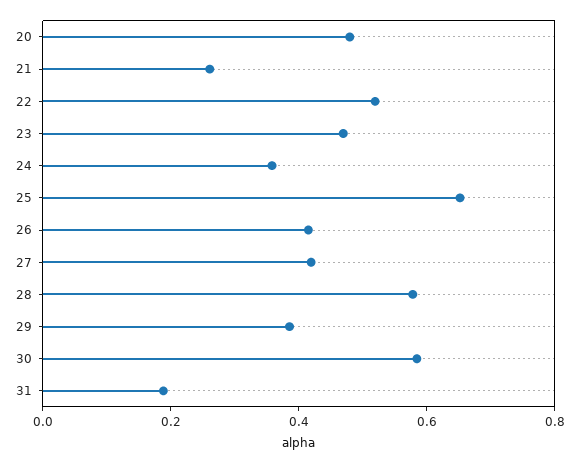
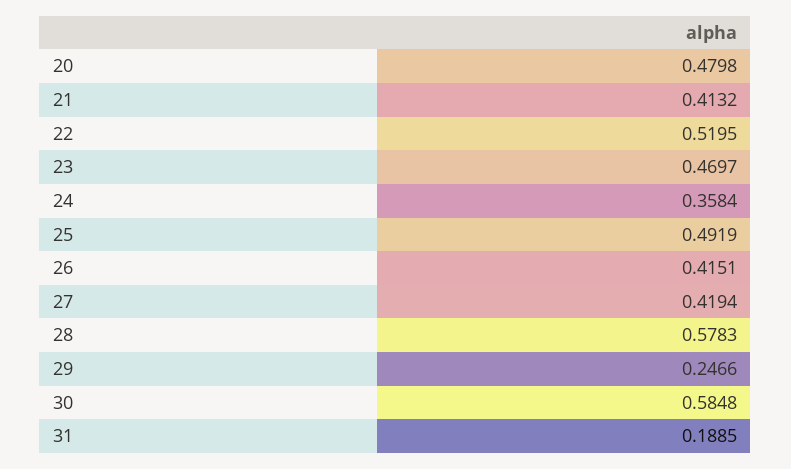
21: 0.25 -> 0.4132
25: 0.65 -> 0.4919
29: 0.4 -> 0.2466

